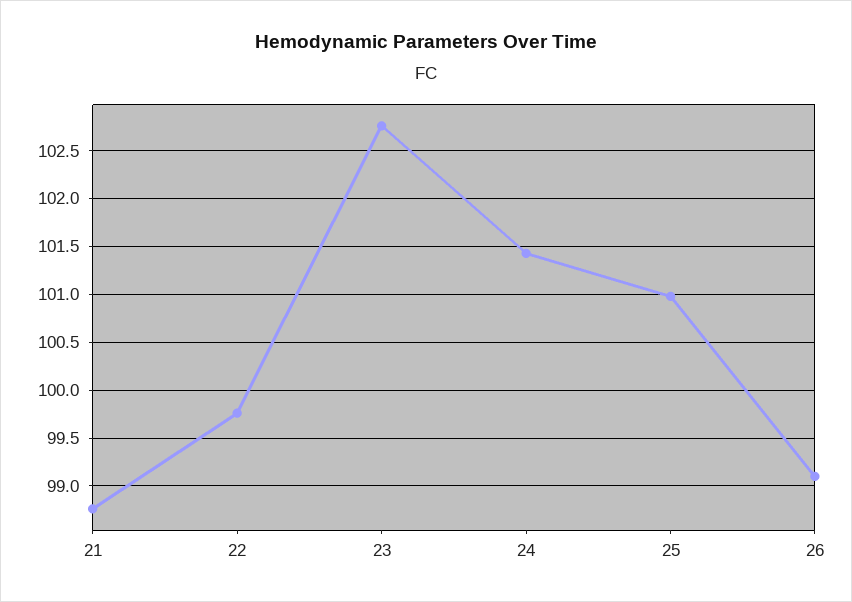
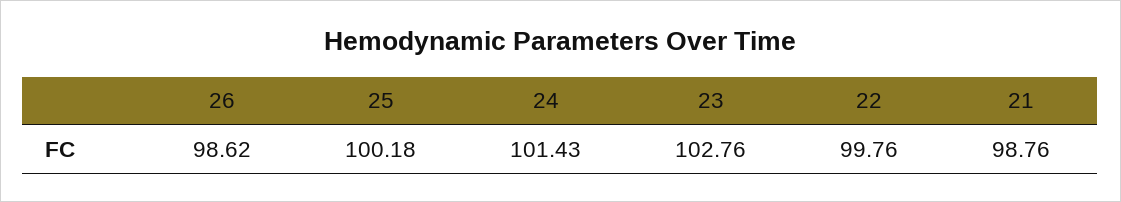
25: 101 -> 100.18
26: 99.1 -> 98.62

